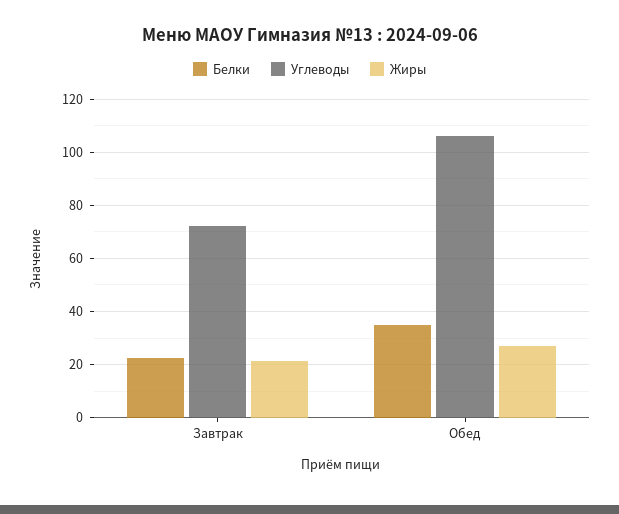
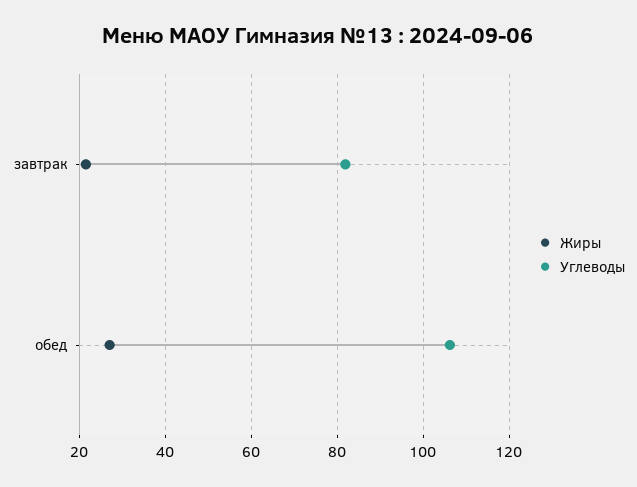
Белки, Завтрак: 22.5 -> none
Углеводы, Завтрак: 72.5 -> 82
Белки, Обед: 35 -> none

